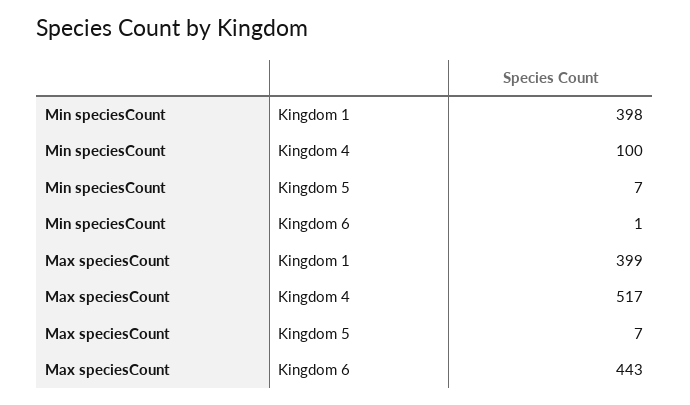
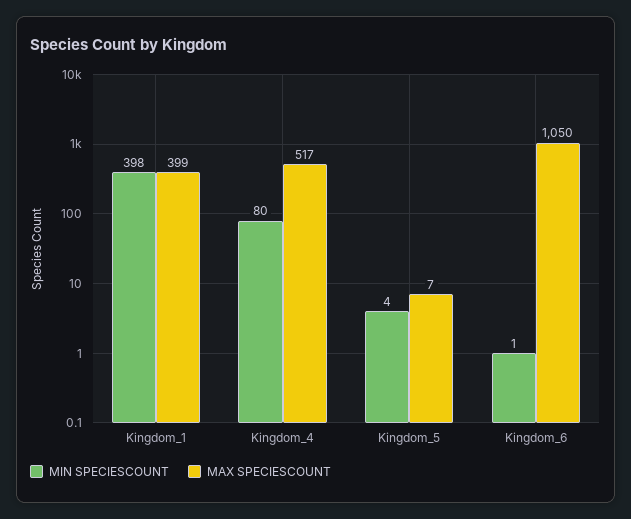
Min speciesCount, Kingdom 4: 100 -> 80
Min speciesCount, Kingdom 5: 7 -> 4
Max speciesCount, Kingdom 6: 443 -> 1050

